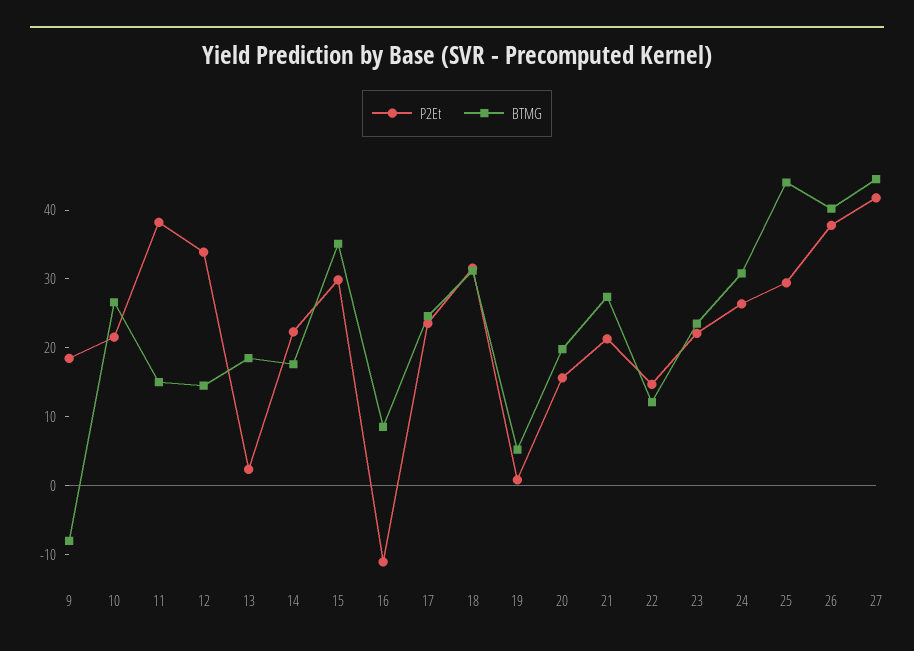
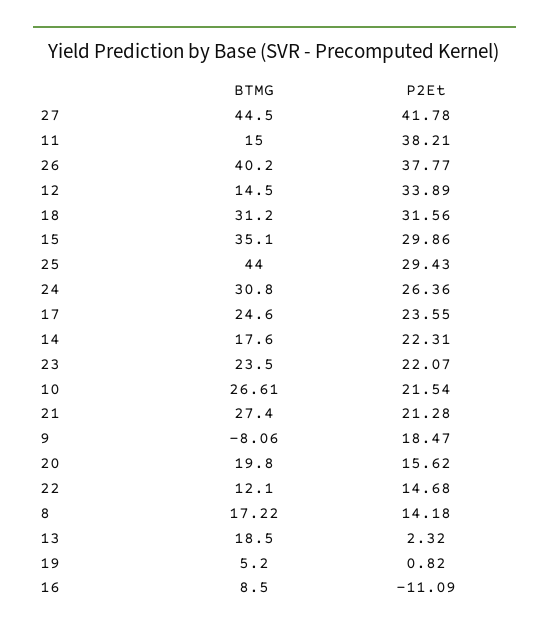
BTMG, 8: none -> 17.22
P2Et, 8: none -> 14.18

